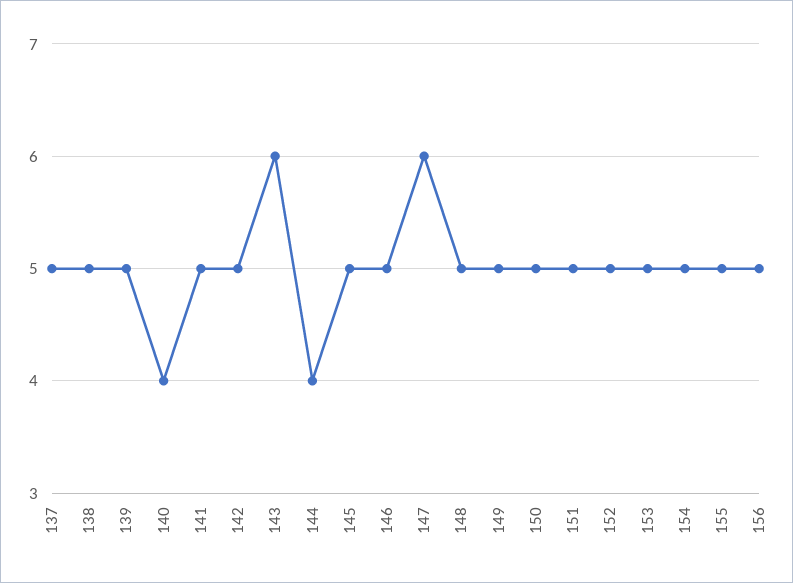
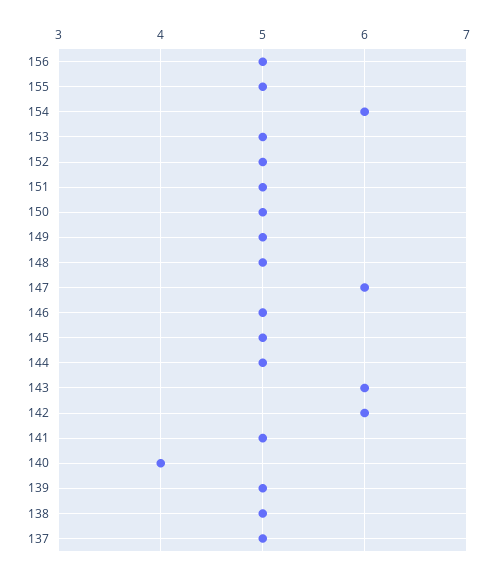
142: 5 -> 6
144: 4 -> 5
154: 5 -> 6

